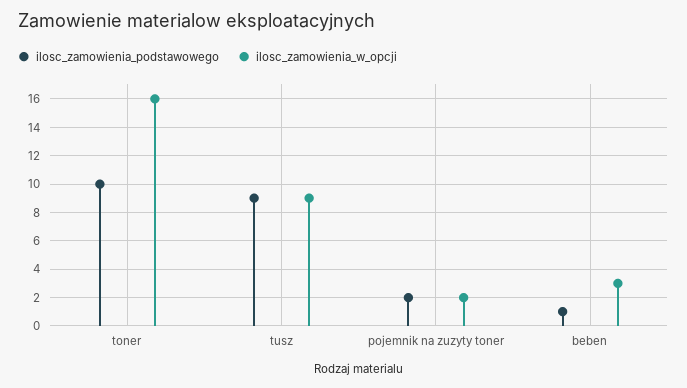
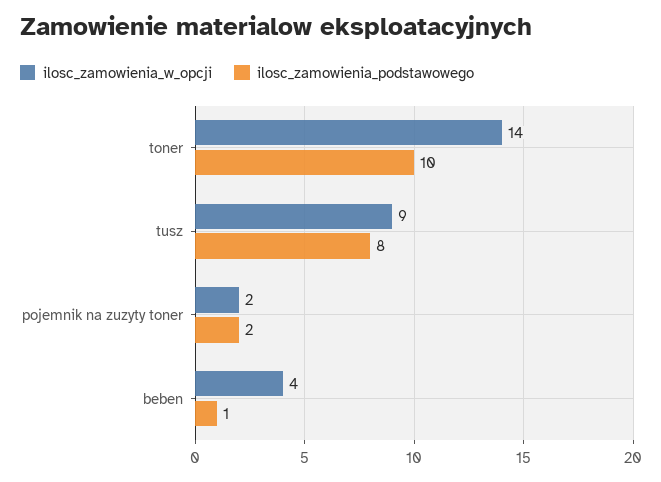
ilosc_zamowienia_w_opcji, toner: 16 -> 14
ilosc_zamowienia_podstawowego, tusz: 9 -> 8
ilosc_zamowienia_w_opcji, beben: 3 -> 4

